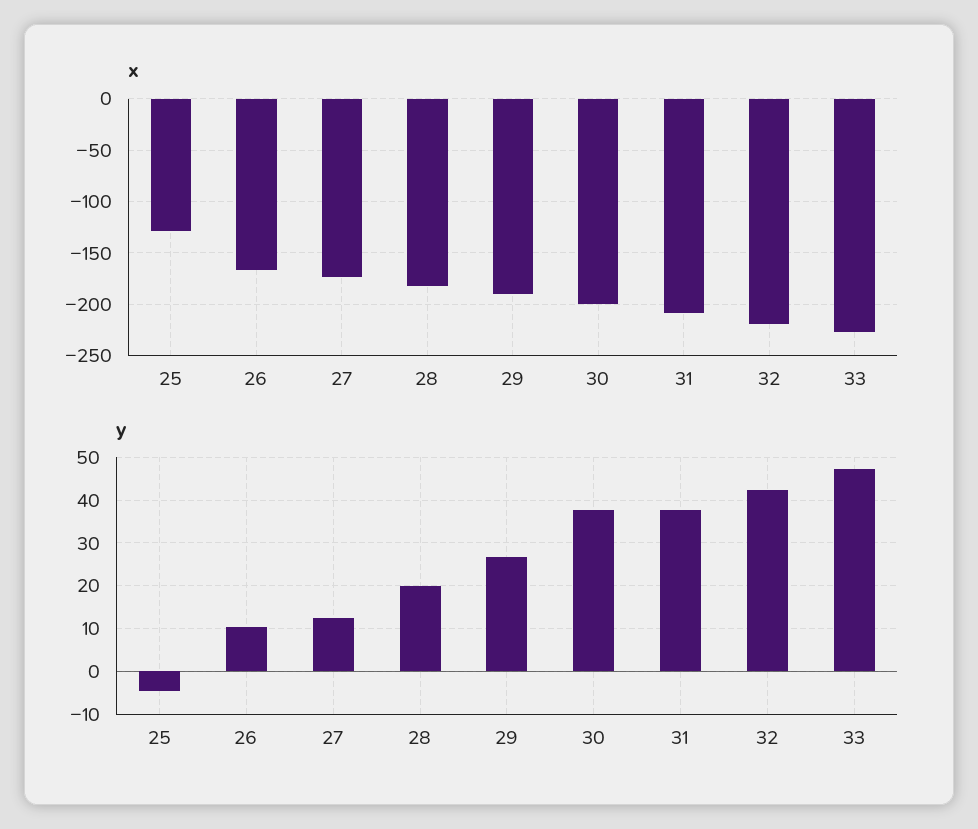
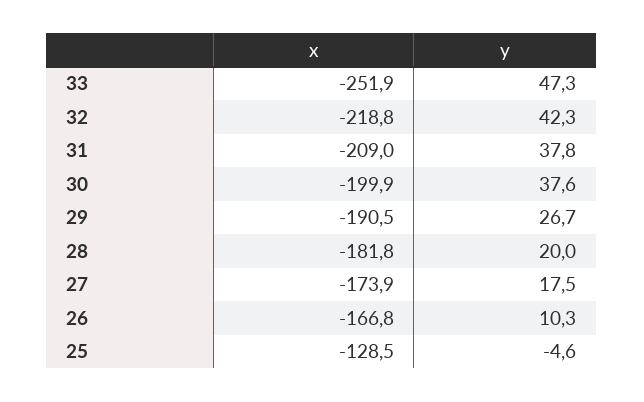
x, 33: -230 -> -251.9
y, 27: 12 -> 17.5

